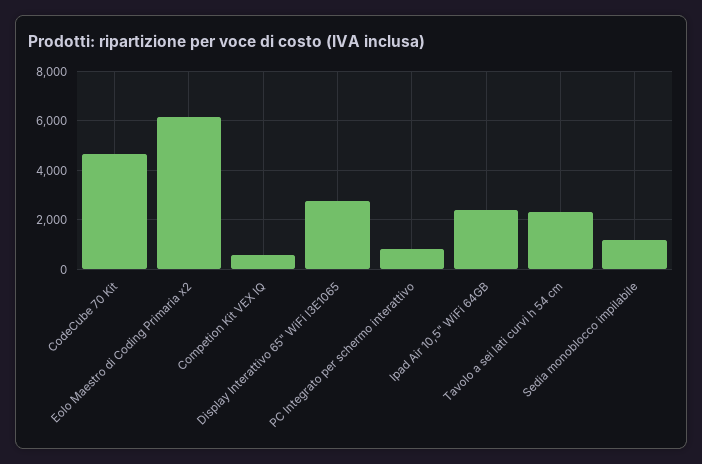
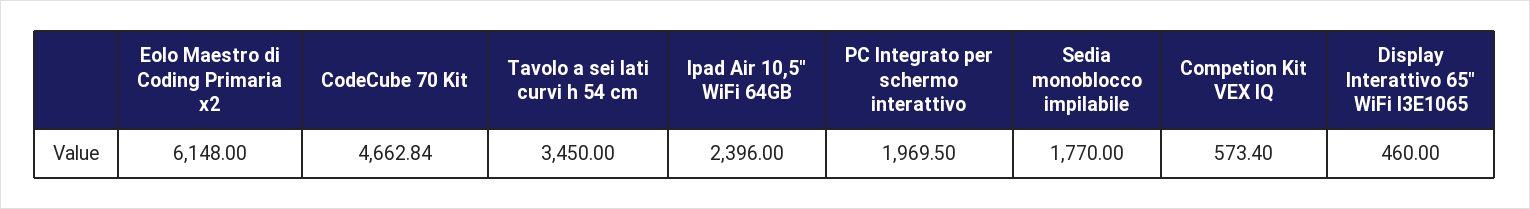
Display Interattivo 65" WiFi I3E1065: 2750 -> 460
PC Integrato per schermo interattivo: 750 -> 1969.5
Tavolo a sei lati curvi h 54 cm: 2250 -> 3450
Sedia monoblocco impilabile: 1250 -> 1770

